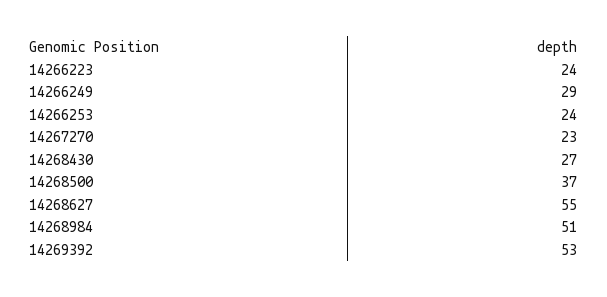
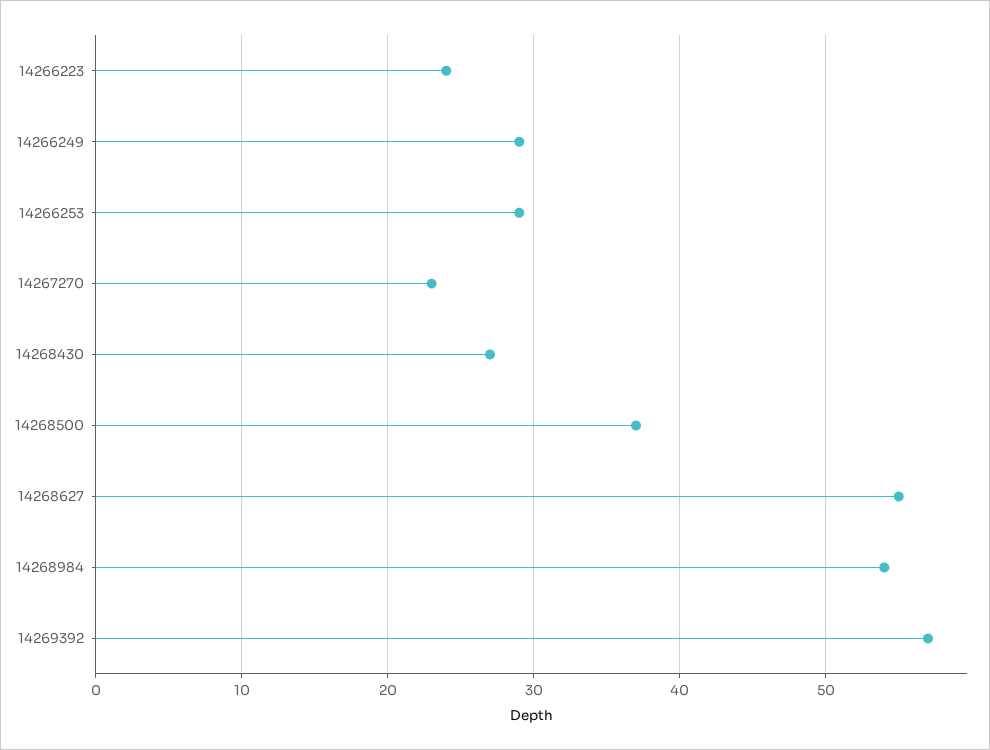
14266253: 24 -> 29
14268984: 51 -> 54
14269392: 53 -> 57

